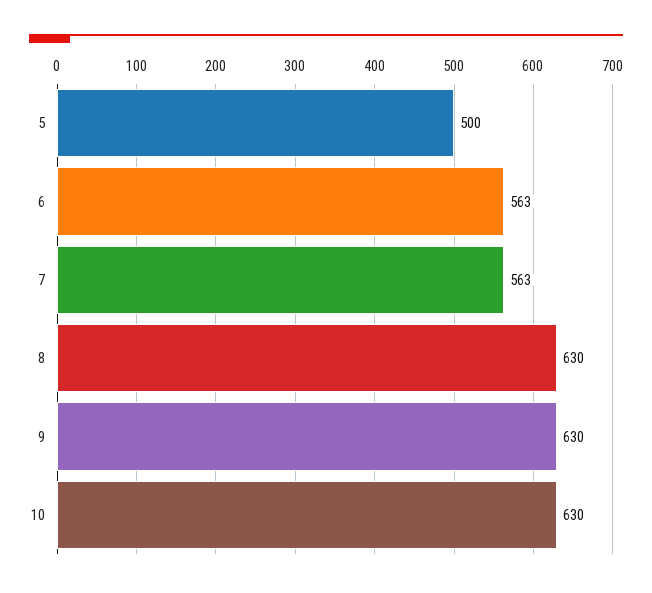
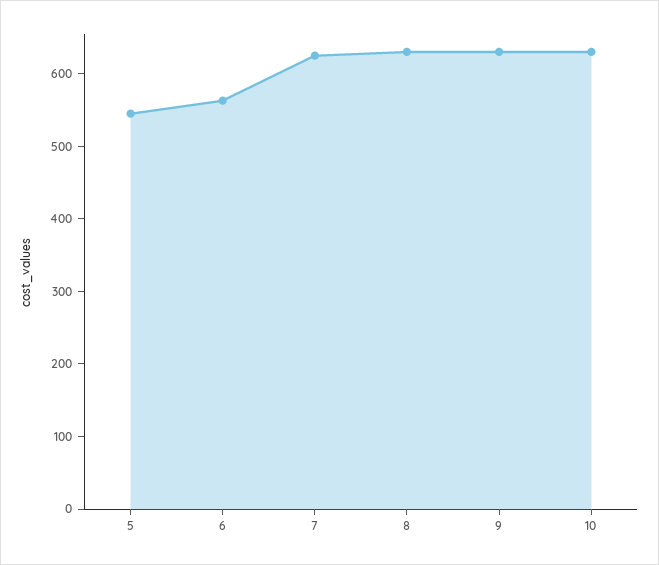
5: 500 -> 540
7: 563 -> 620

